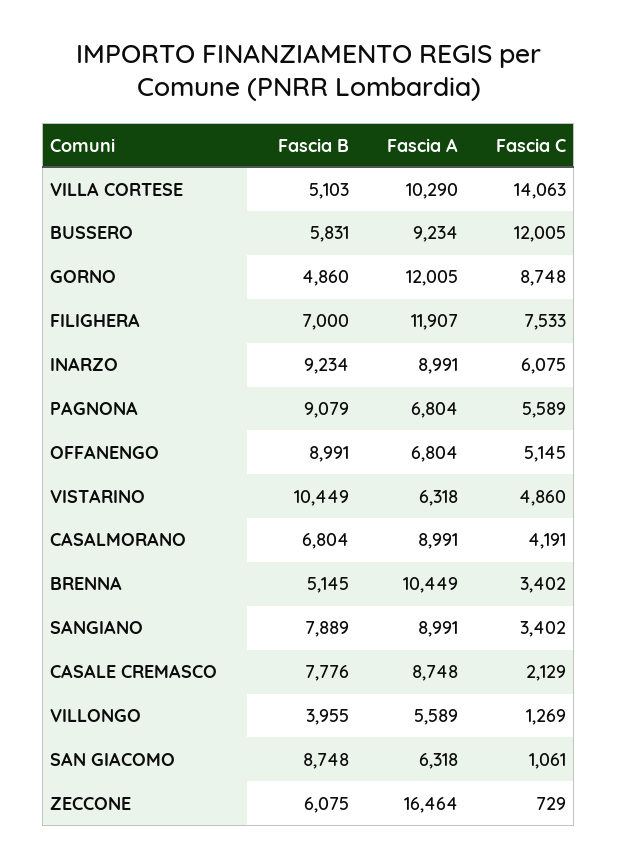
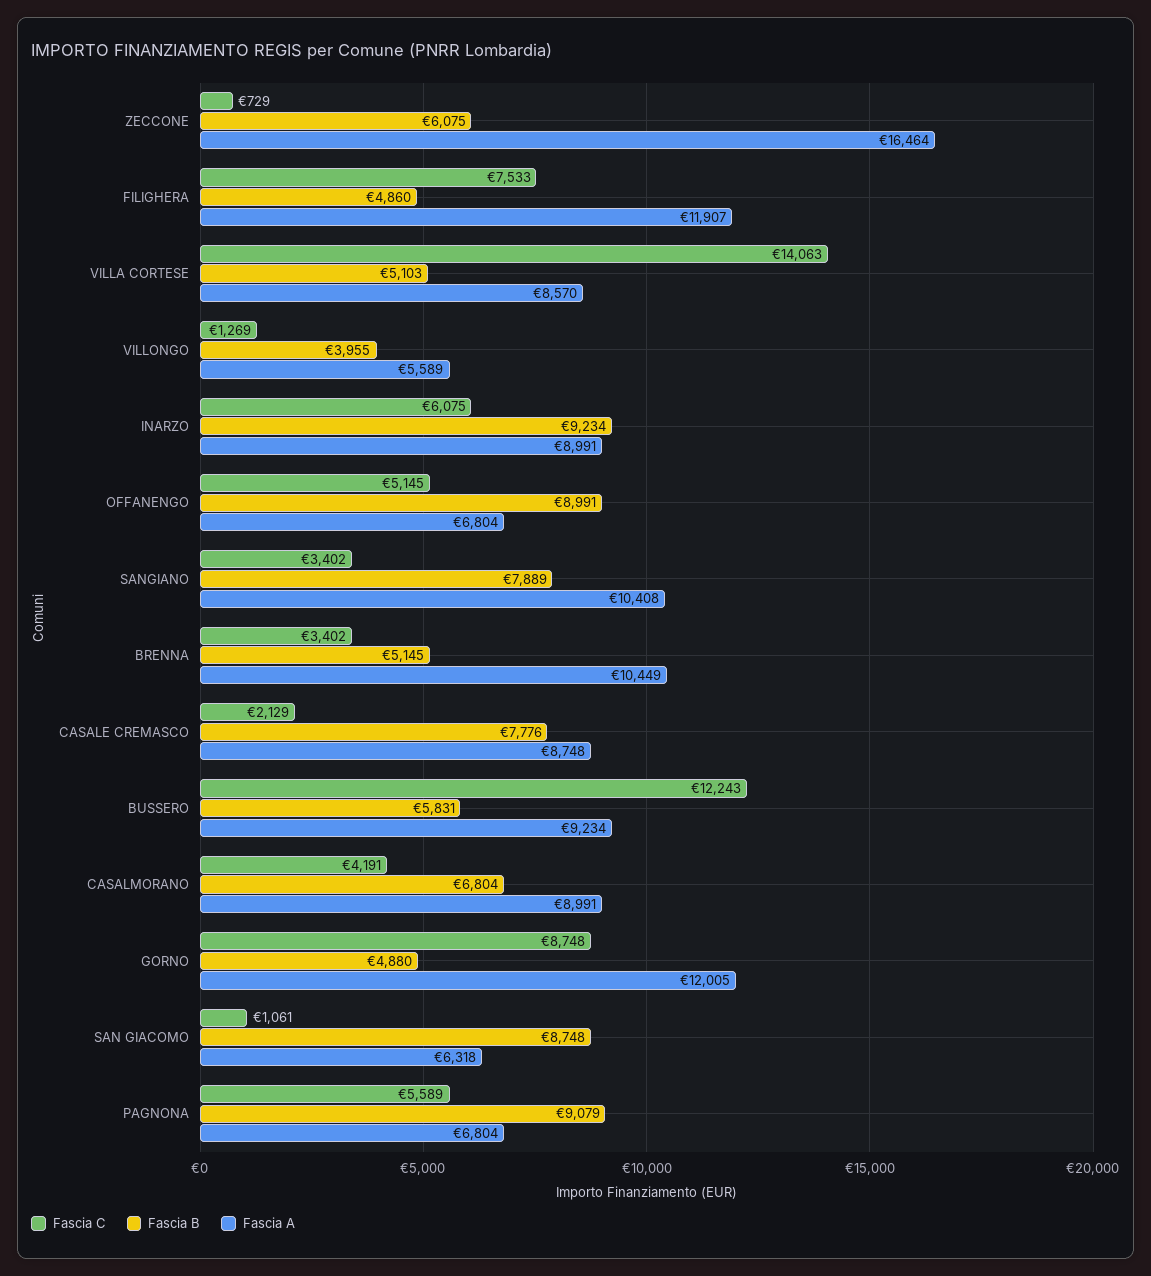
Fascia A, VILLA CORTESE: 10290 -> 8570
Fascia C, BUSSERO: 12005 -> 12243
Fascia B, GORNO: 4860 -> 4880
Fascia B, FILIGHERA: 7000 -> 4860
Fascia B, VISTARINO: 10449 -> none
Fascia A, VISTARINO: 6318 -> none
Fascia C, VISTARINO: 4860 -> none
Fascia A, SANGIANO: 8991 -> 10408

